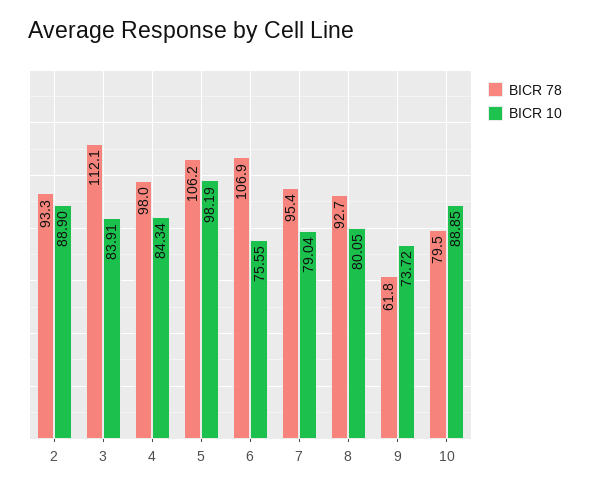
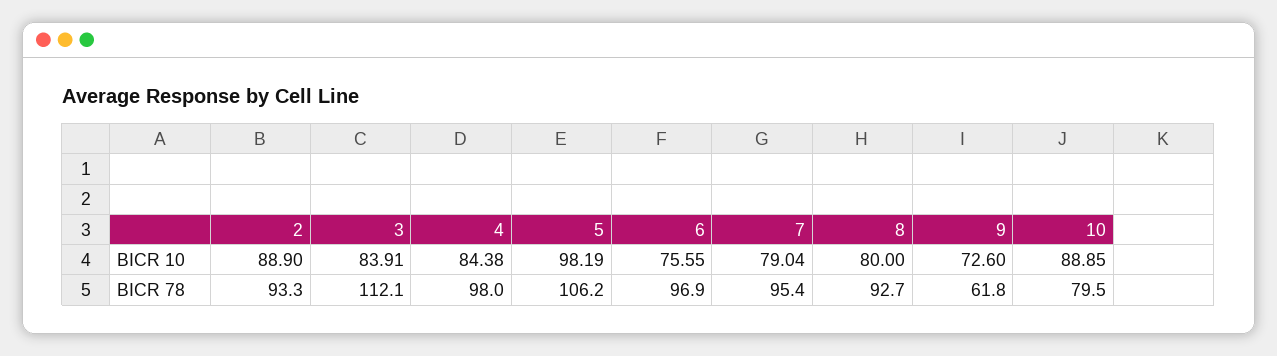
BICR 10, 4: 84.34 -> 84.38
BICR 78, 6: 106.9 -> 96.9
BICR 10, 8: 80.05 -> 80
BICR 10, 9: 73.72 -> 72.6

